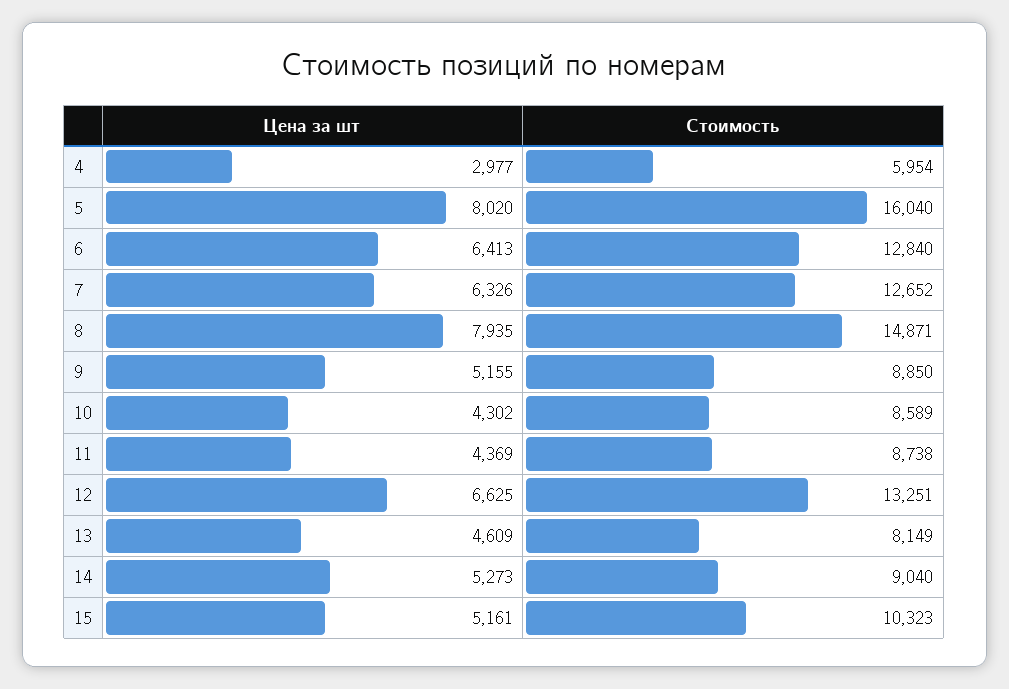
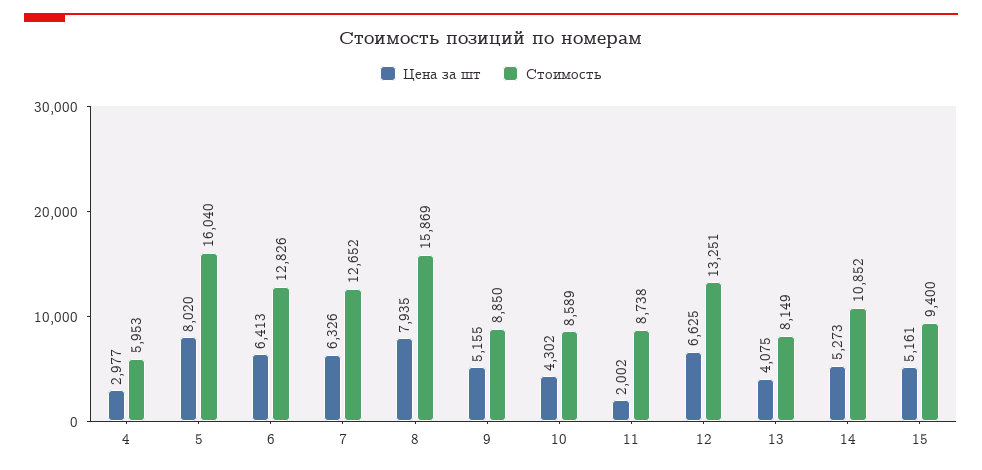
Стоимость, 4: 5954 -> 5953
Стоимость, 6: 12840 -> 12826
Стоимость, 8: 14871 -> 15869
Цена за шт, 11: 4369 -> 2002
Цена за шт, 13: 4609 -> 4075
Стоимость, 14: 9040 -> 10852
Стоимость, 15: 10323 -> 9400

